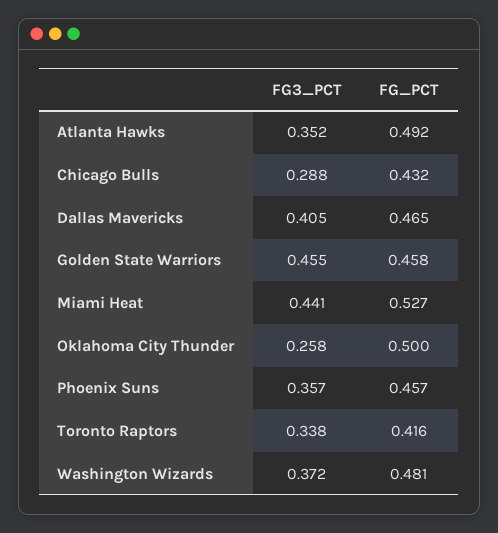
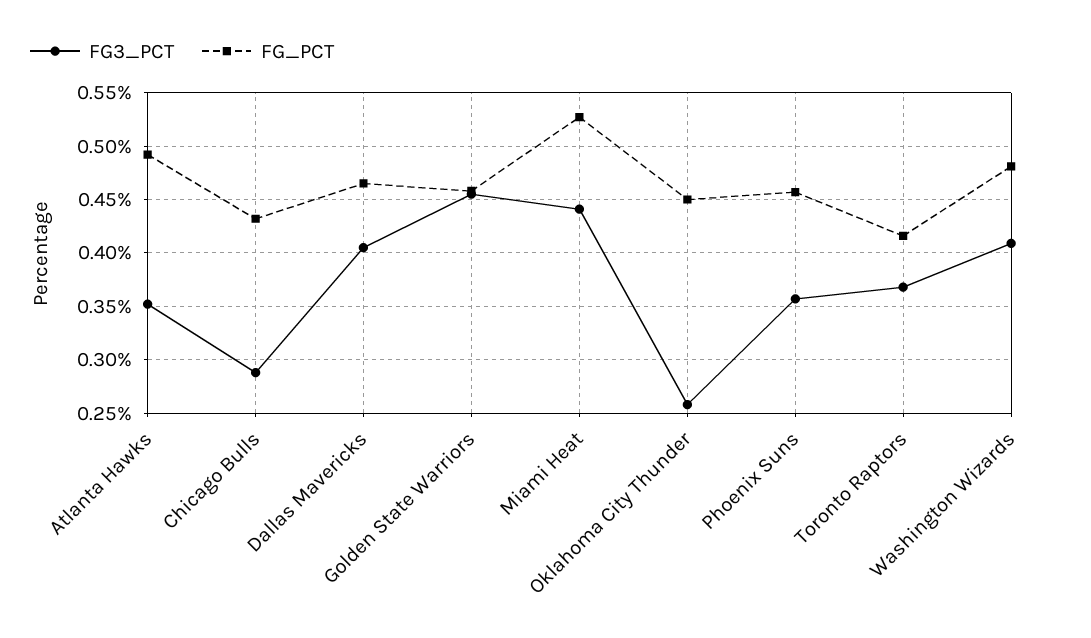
FG_PCT, Oklahoma City Thunder: 0.5 -> 0.45
FG3_PCT, Toronto Raptors: 0.338 -> 0.37
FG3_PCT, Washington Wizards: 0.372 -> 0.41

